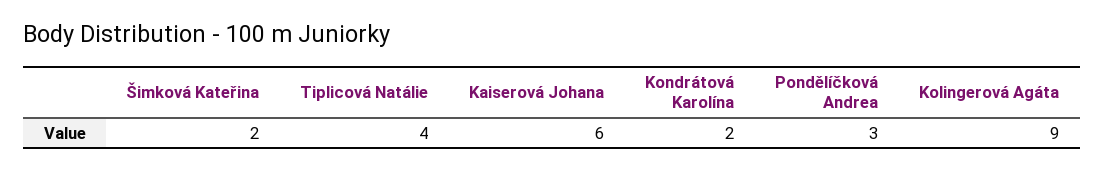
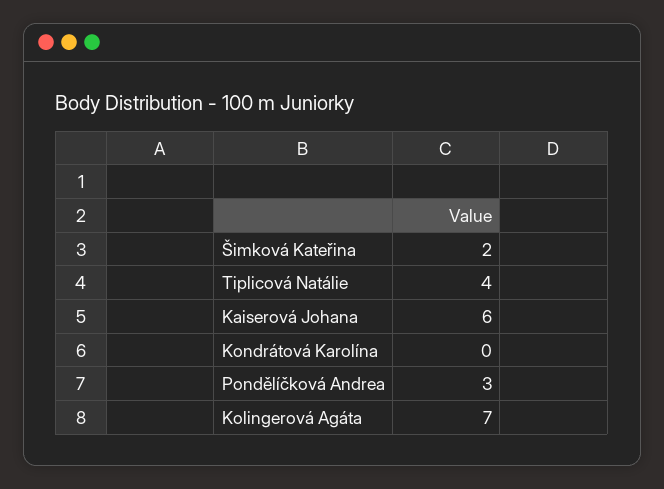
Kondrátová Karolína: 2 -> 0
Kolingerová Agáta: 9 -> 7

